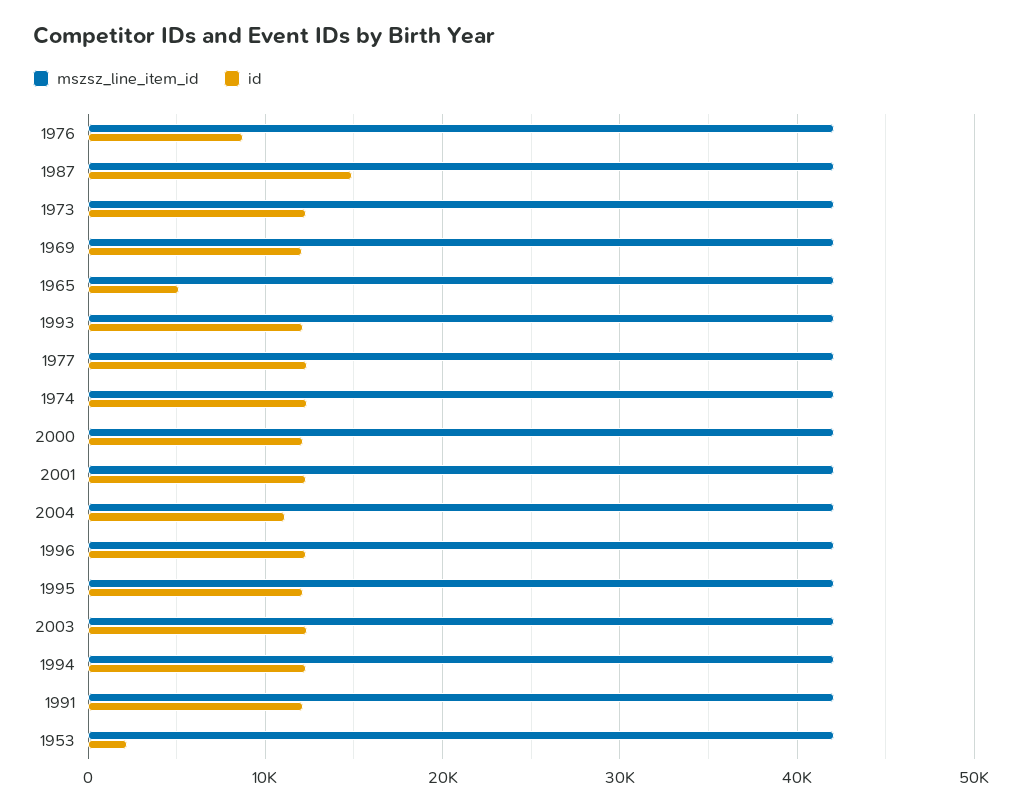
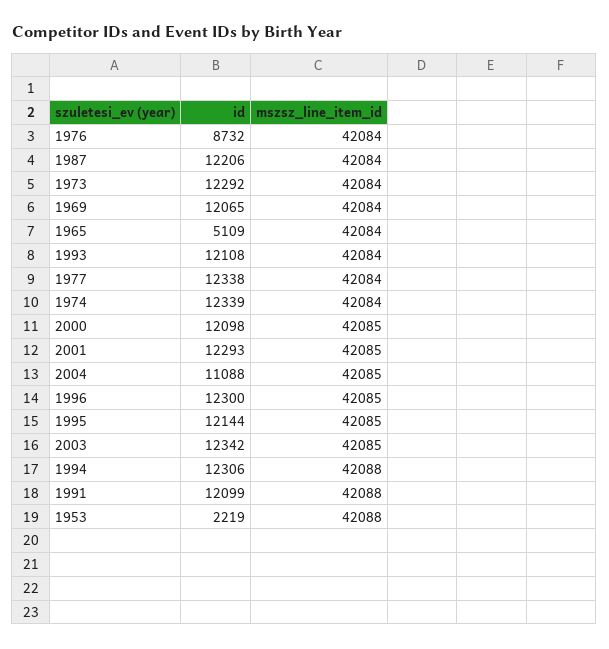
id, 1987: 15000 -> 12206

